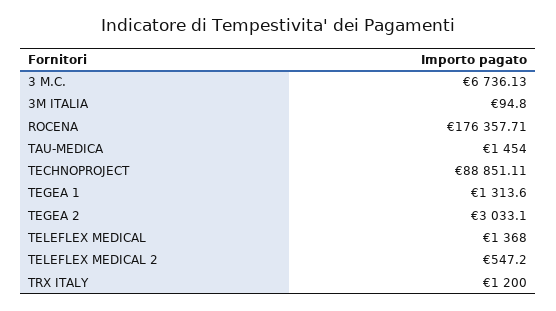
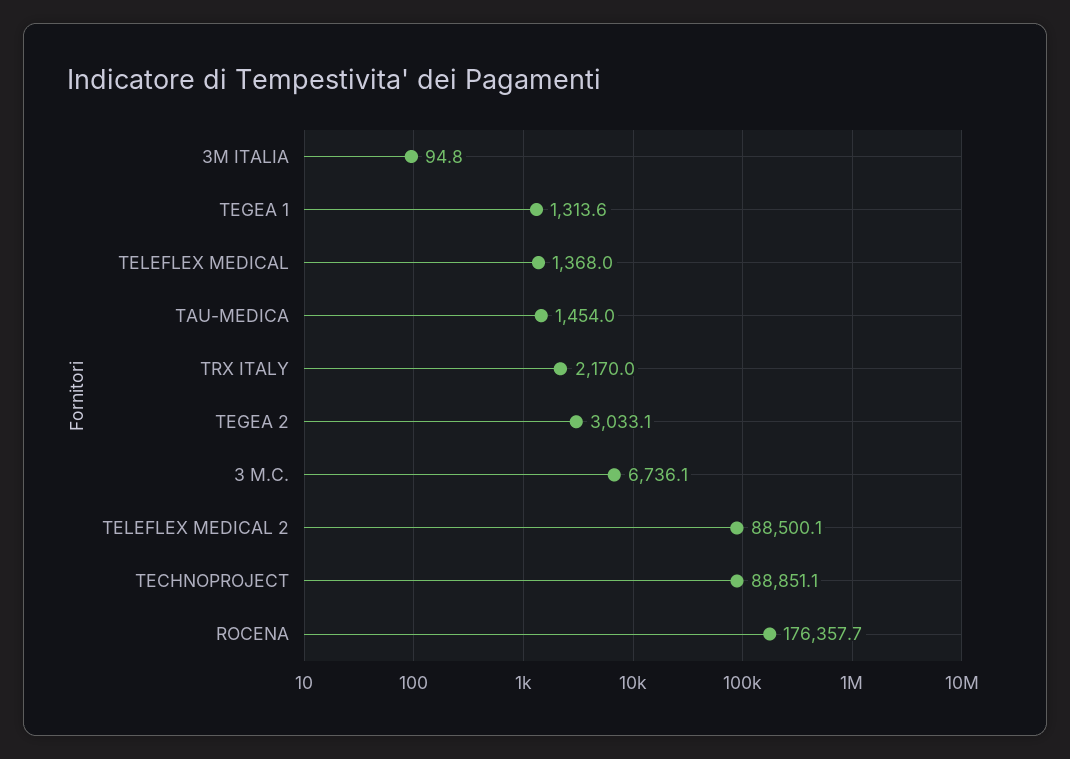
TELEFLEX MEDICAL 2: 547.2 -> 88500.1
TRX ITALY: 1200 -> 2170

